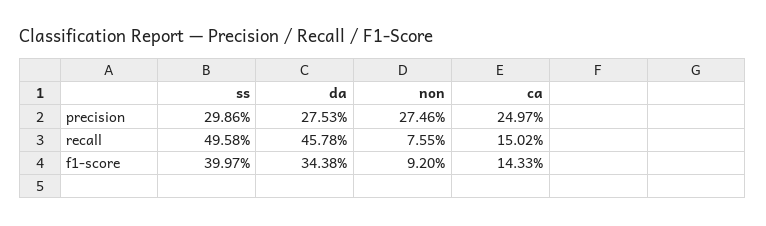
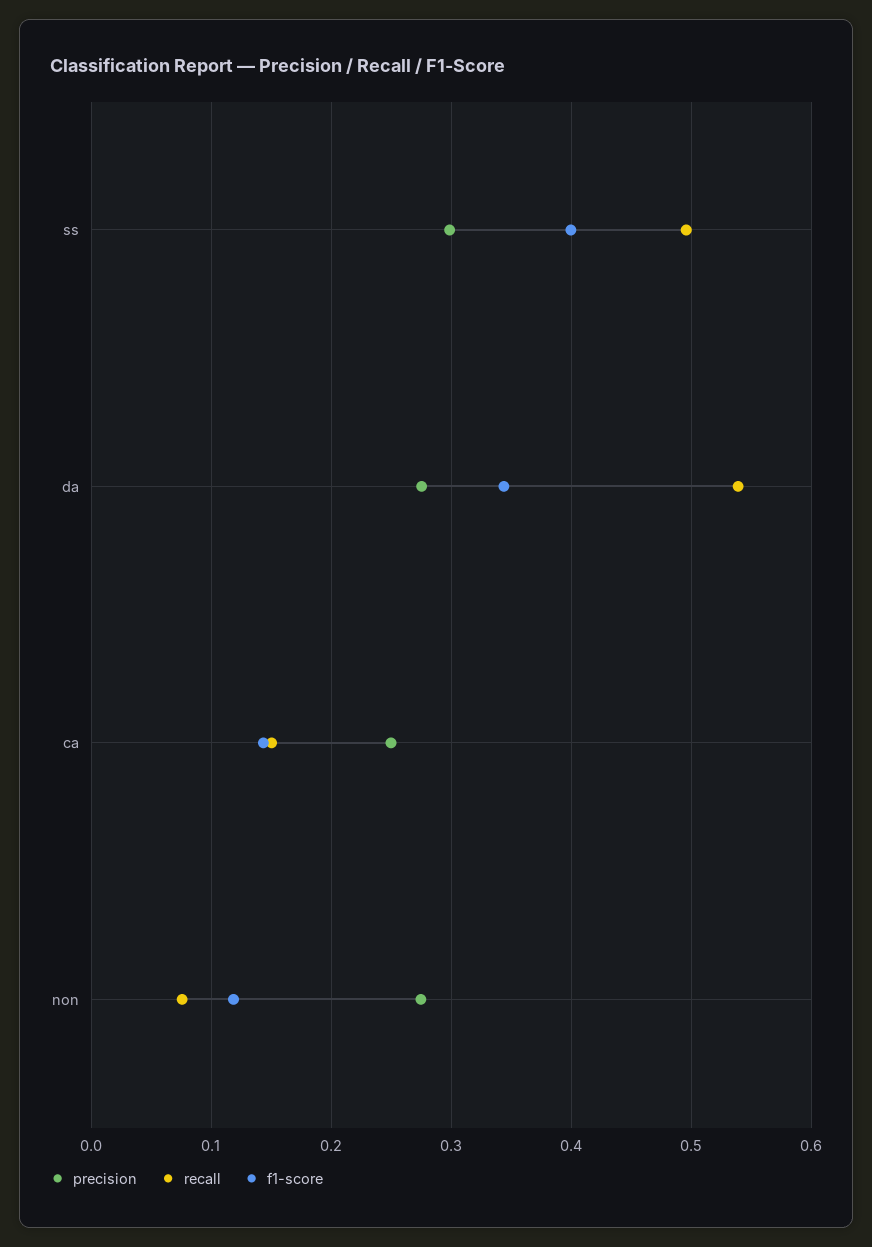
recall, da: 0.4578 -> 0.54
f1-score, non: 0.092 -> 0.12

